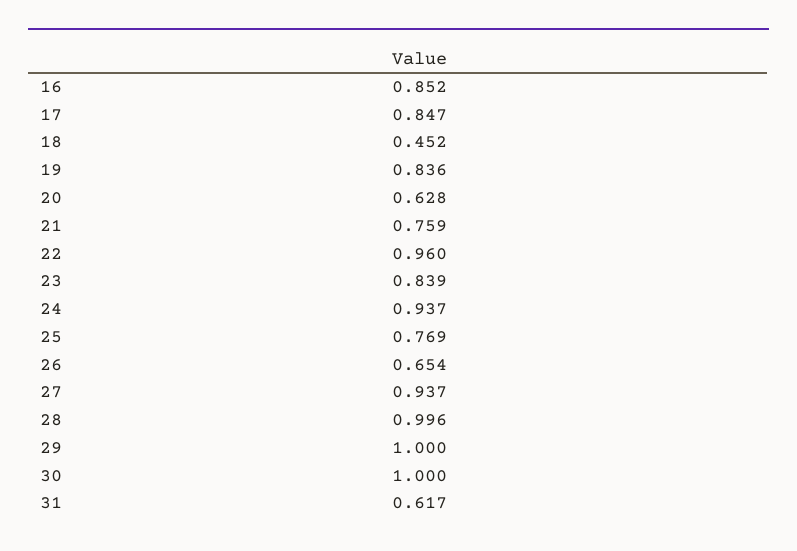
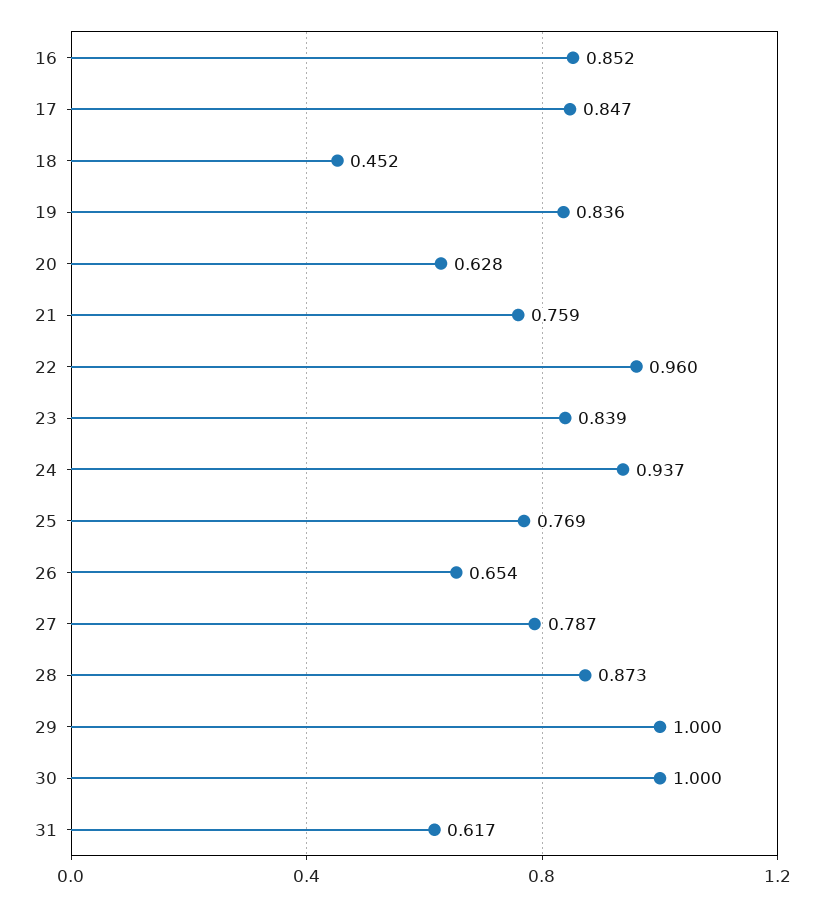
27: 0.937 -> 0.787
28: 0.996 -> 0.873

